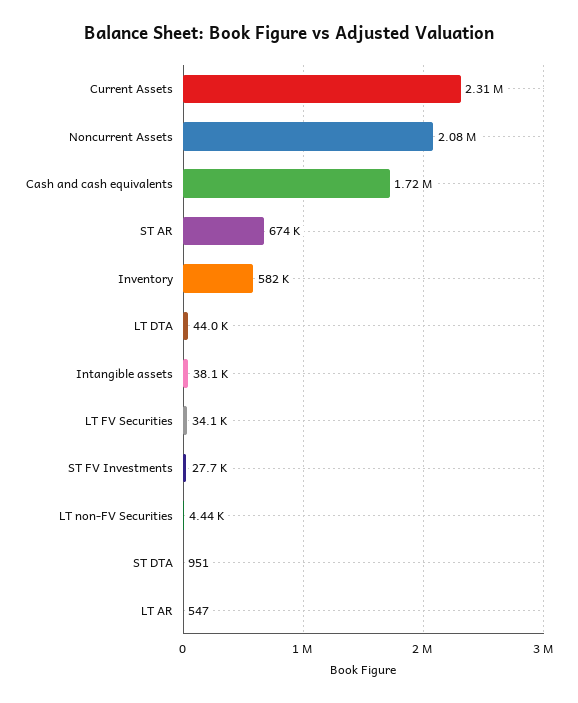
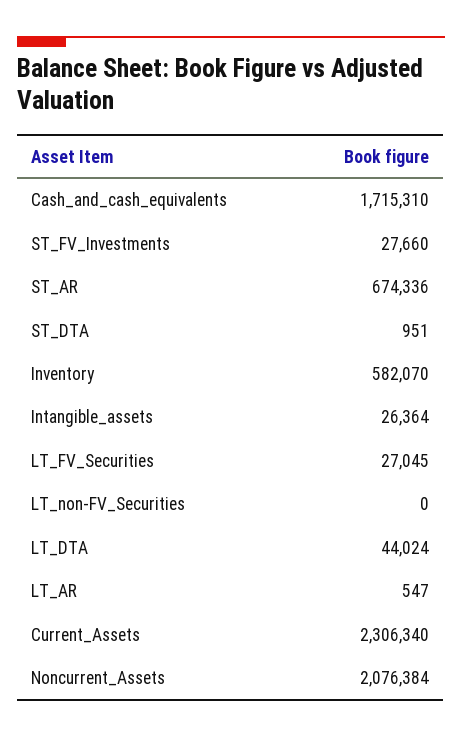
Intangible assets: 38100 -> 26364
LT FV Securities: 34100 -> 27045
LT non-FV Securities: 4440 -> 0

